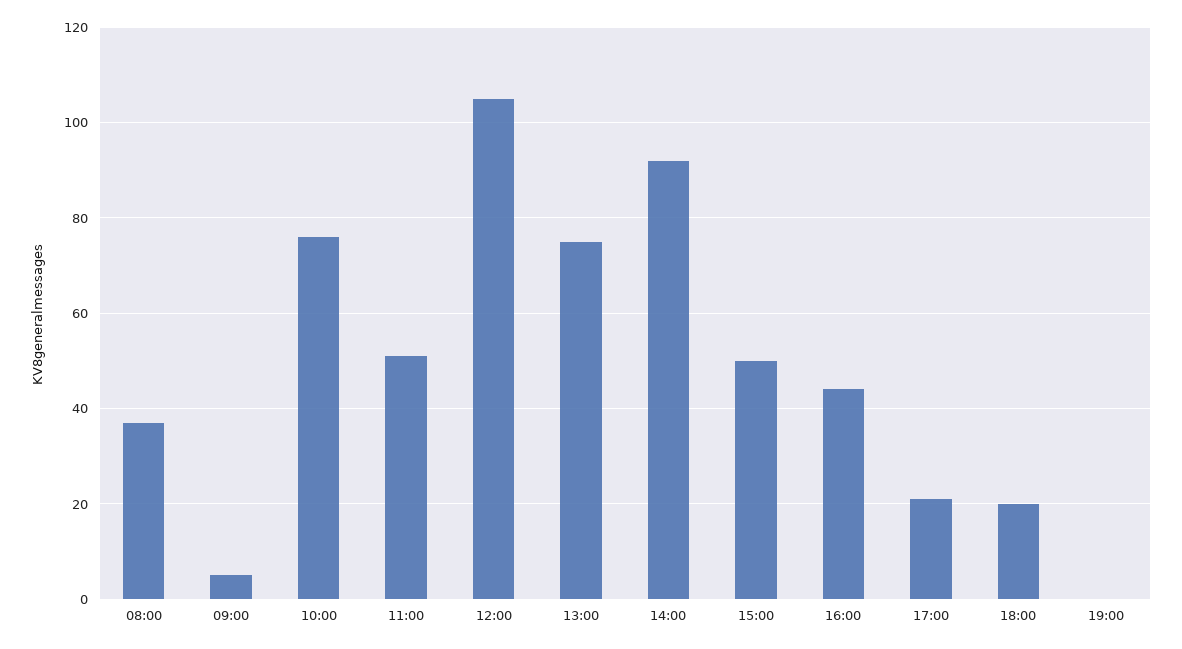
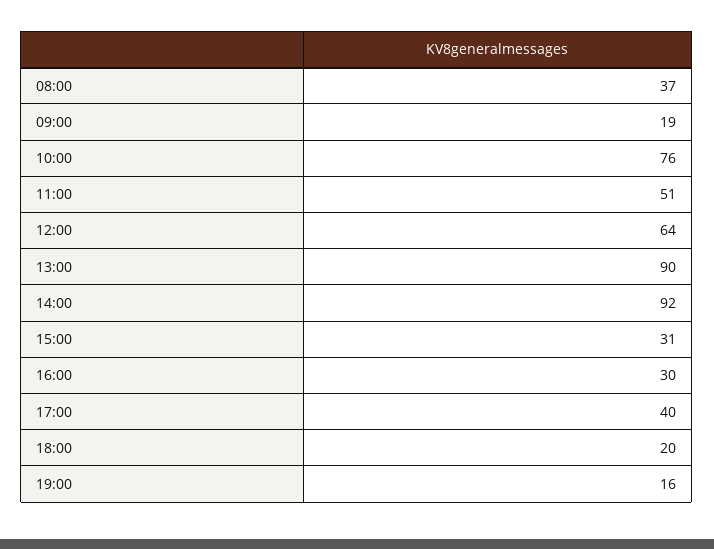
09:00: 5 -> 19
12:00: 105 -> 64
13:00: 75 -> 90
15:00: 50 -> 31
16:00: 45 -> 30
17:00: 20 -> 40
19:00: 0 -> 16

